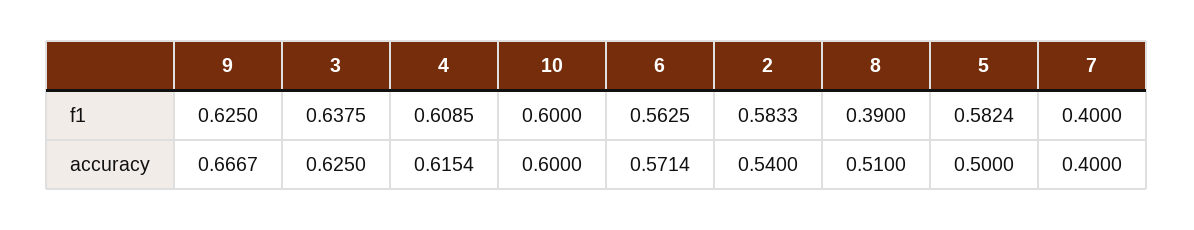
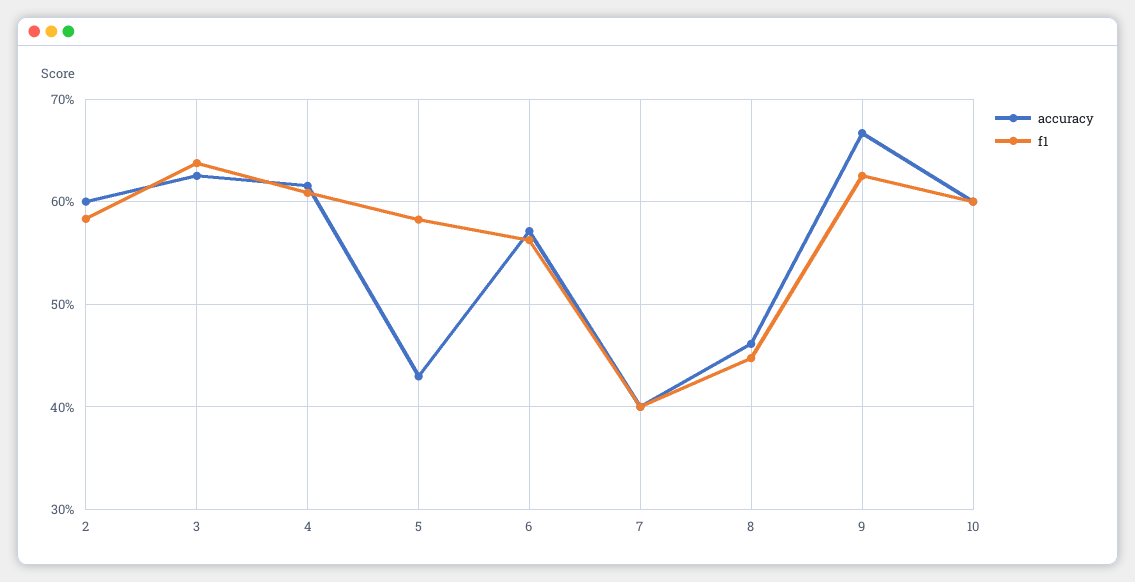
f1, 8: 0.39 -> 0.45
accuracy, 2: 0.54 -> 0.6
accuracy, 8: 0.51 -> 0.46
accuracy, 5: 0.5 -> 0.43

